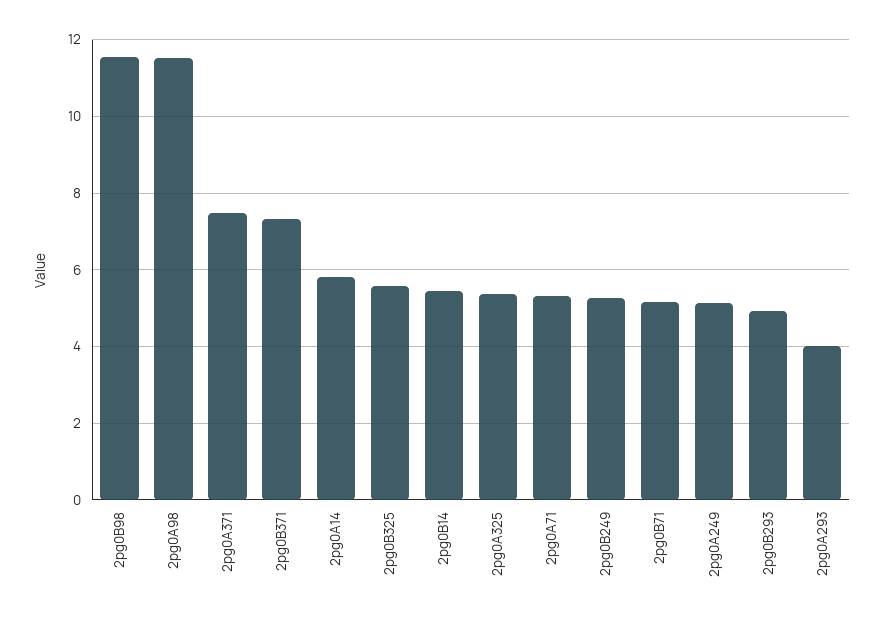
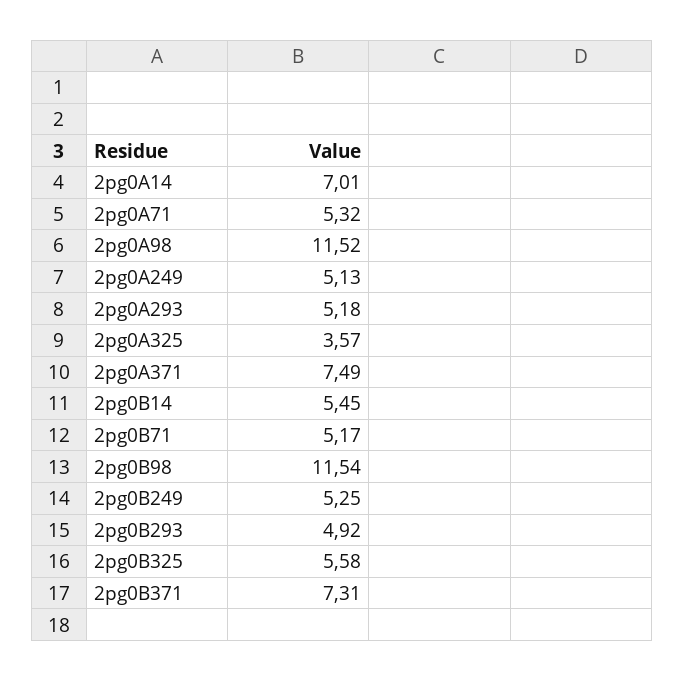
2pg0A14: 5.8 -> 7.01
2pg0A325: 5.4 -> 3.57
2pg0A293: 4 -> 5.18

